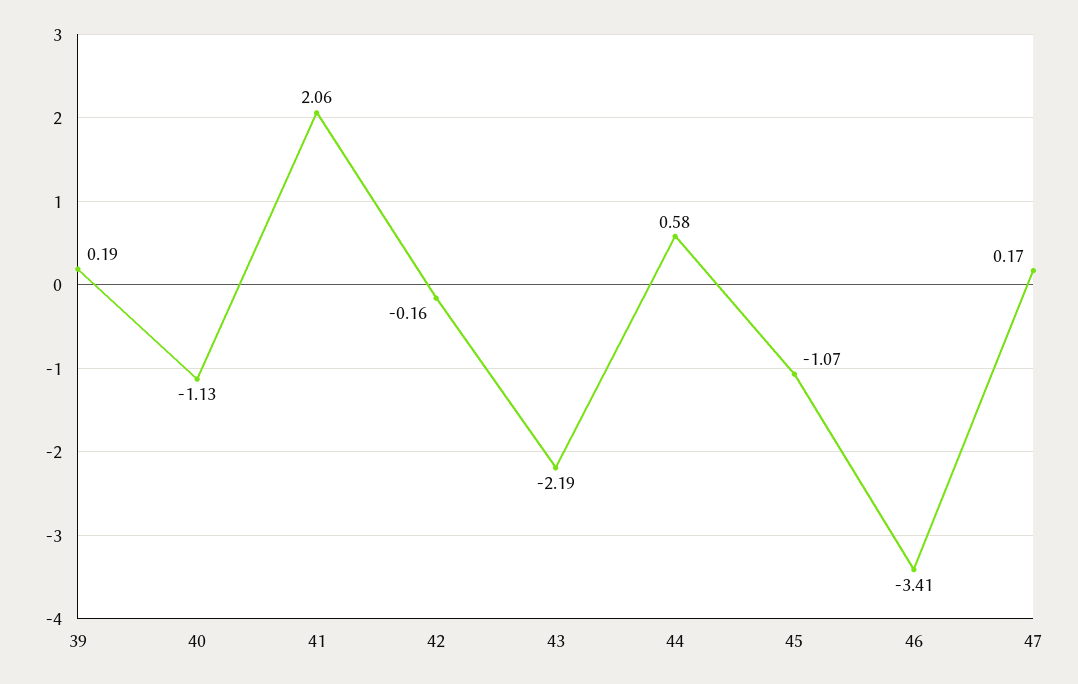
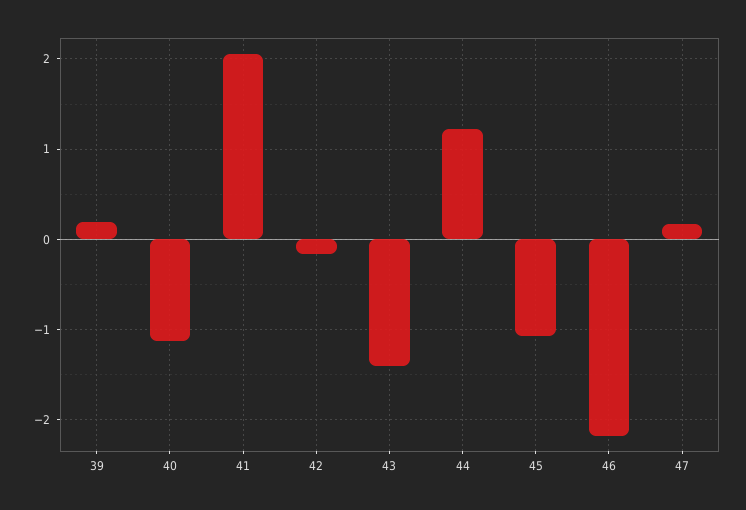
43: -2.19 -> -1.4
44: 0.58 -> 1.2
46: -3.41 -> -2.2

